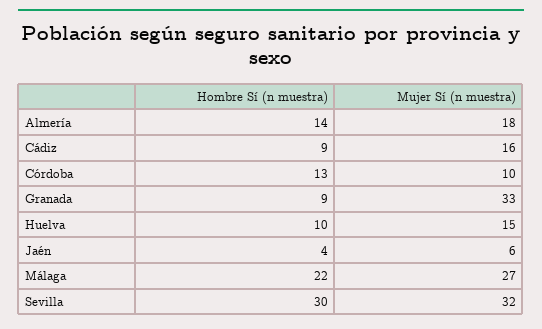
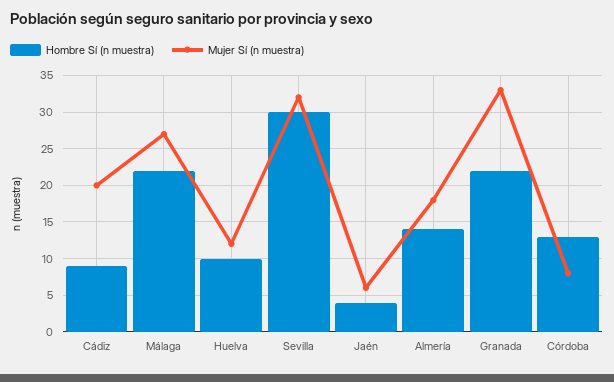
Mujer Sí (n muestra), Cádiz: 16 -> 20
Mujer Sí (n muestra), Córdoba: 10 -> 8
Hombre Sí (n muestra), Granada: 9 -> 22
Mujer Sí (n muestra), Huelva: 15 -> 12

